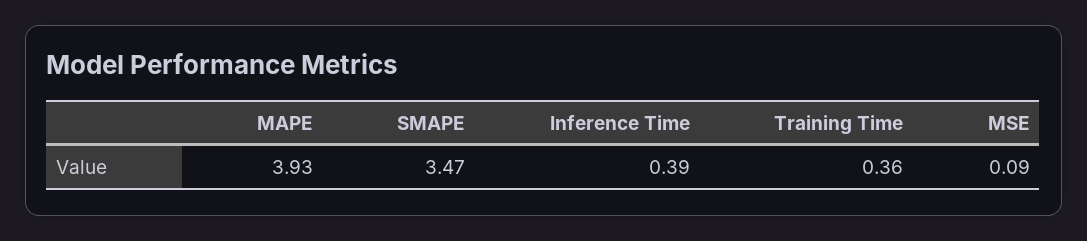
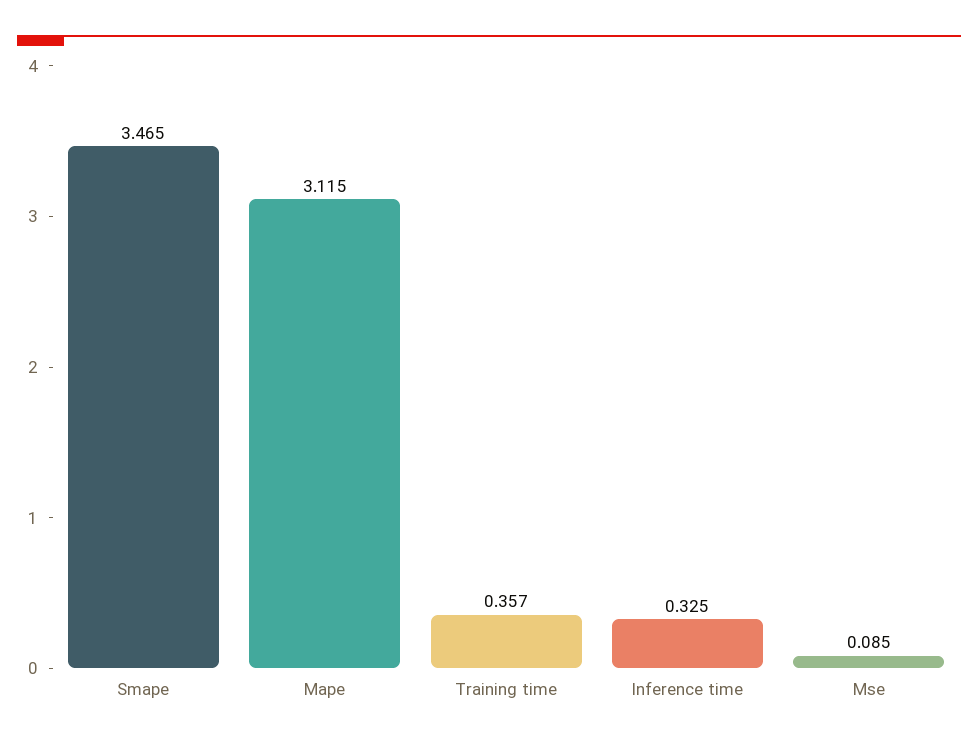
MAPE: 3.93 -> 3.115
Inference Time: 0.39 -> 0.325

